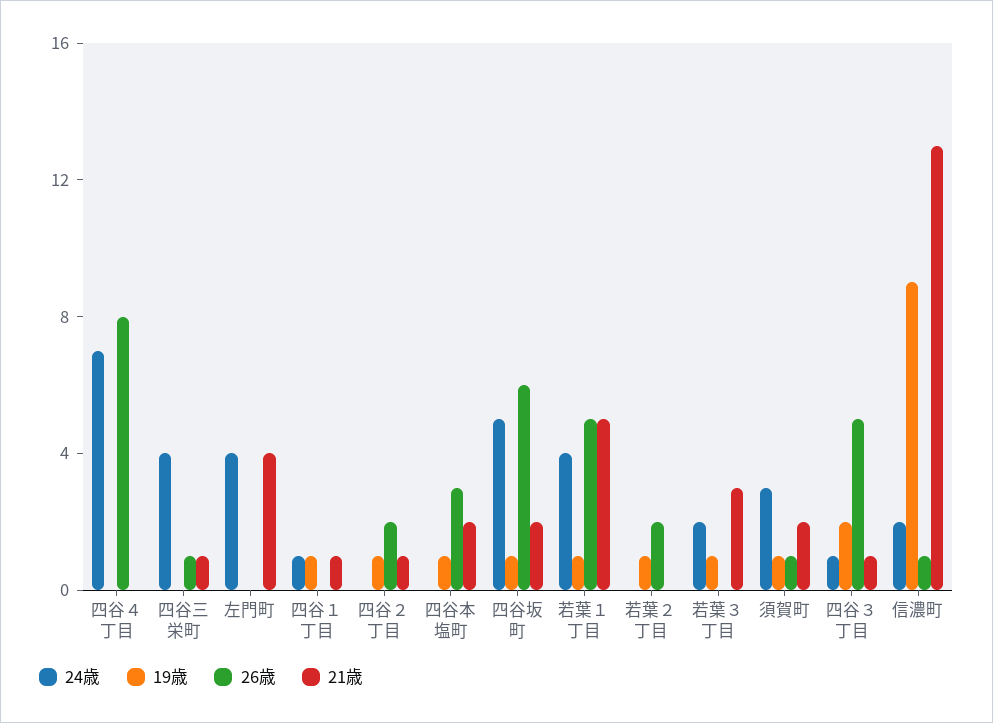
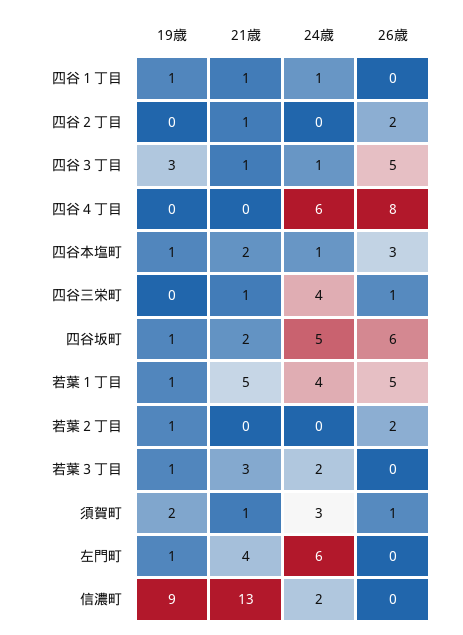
24歳, 四谷４丁目: 7 -> 6
24歳, 左門町: 4 -> 6
19歳, 左門町: 0 -> 1
19歳, 四谷２丁目: 1 -> 0
24歳, 四谷本塩町: 0 -> 1
19歳, 須賀町: 1 -> 2
21歳, 須賀町: 2 -> 1
19歳, 四谷３丁目: 2 -> 3
26歳, 信濃町: 1 -> 0

